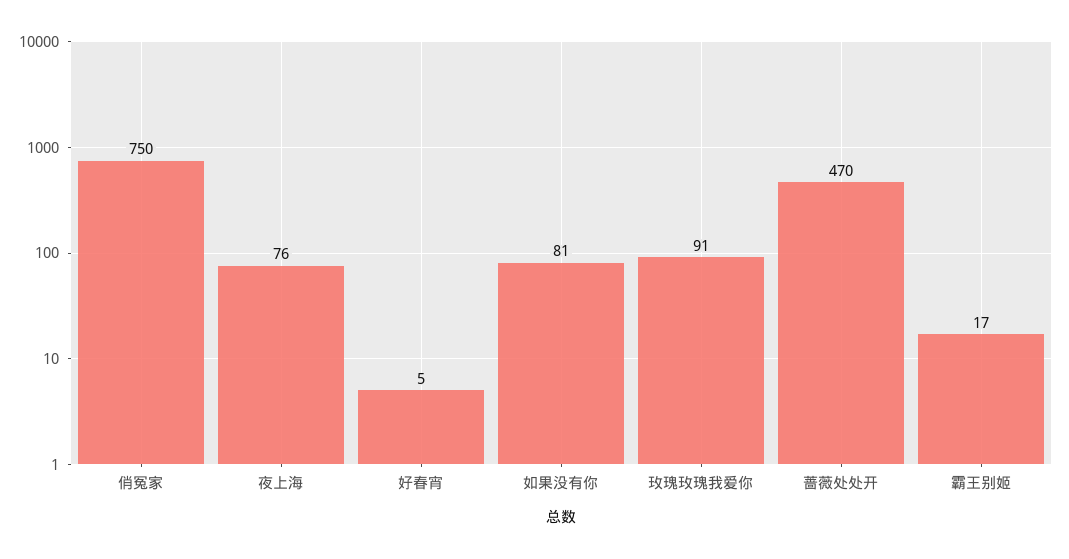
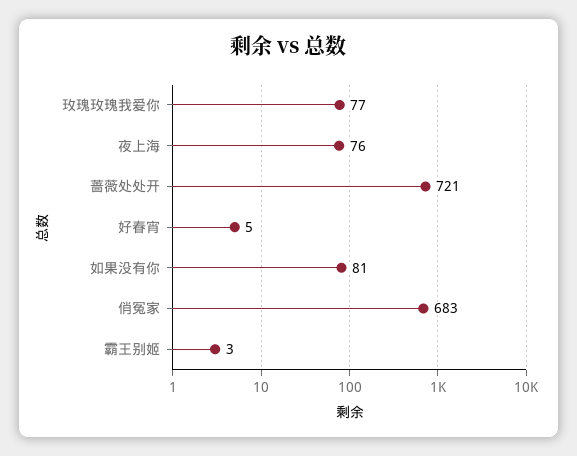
俏冤家: 750 -> 683
玫瑰玫瑰我爱你: 91 -> 77
蔷薇处处开: 470 -> 721
霸王别姬: 17 -> 3

